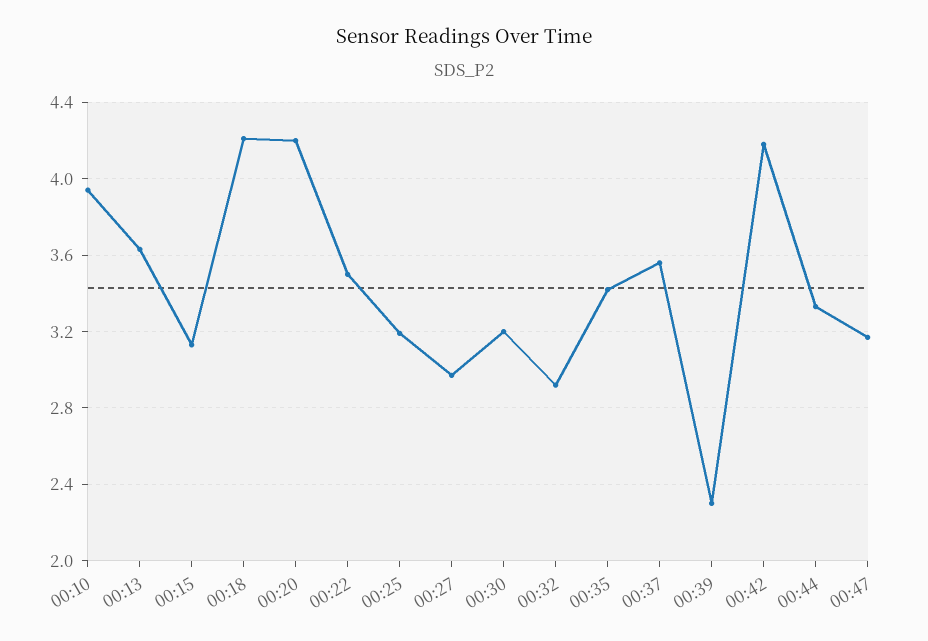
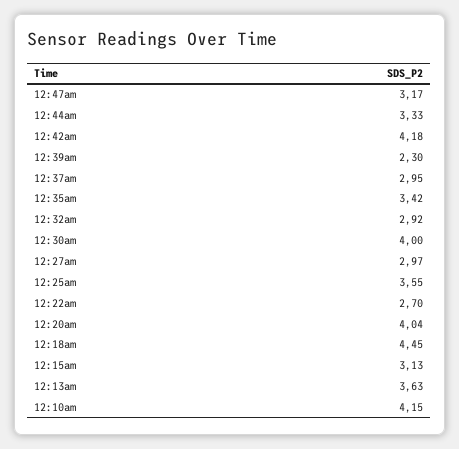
00:10: 3.95 -> 4.15
00:18: 4.2 -> 4.45
00:20: 4.2 -> 4.04
00:22: 3.5 -> 2.7
00:25: 3.2 -> 3.55
00:30: 3.2 -> 4
00:37: 3.55 -> 2.95

